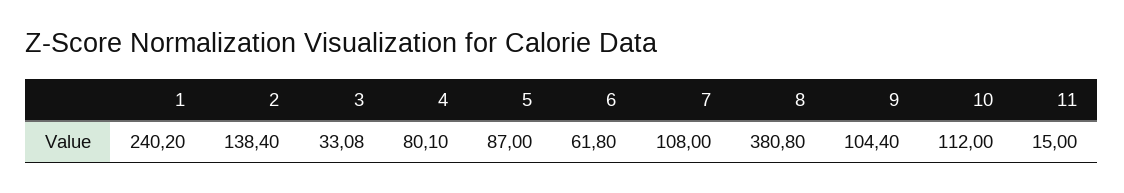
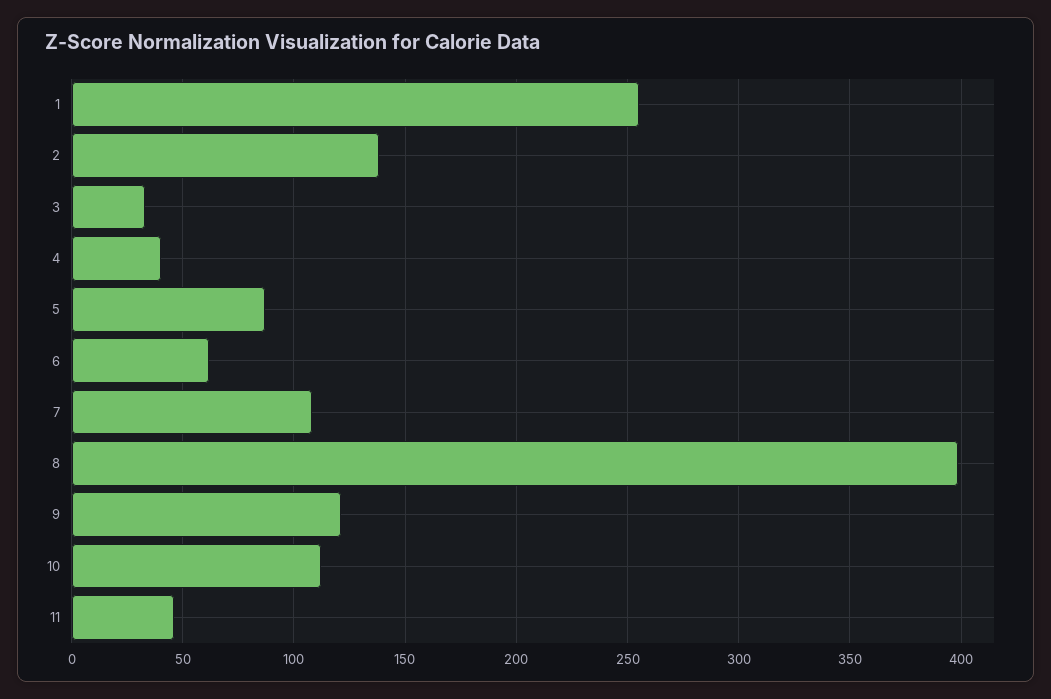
1: 240.2 -> 255
4: 80.1 -> 40
8: 380.8 -> 400
9: 104.4 -> 120
11: 15 -> 45

